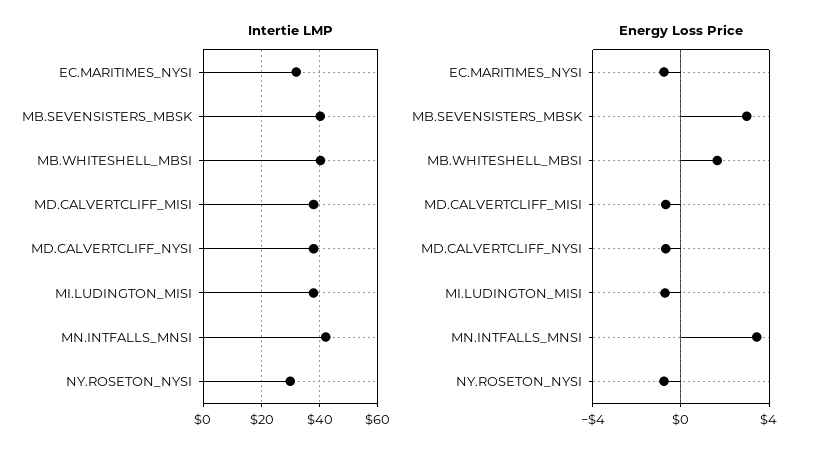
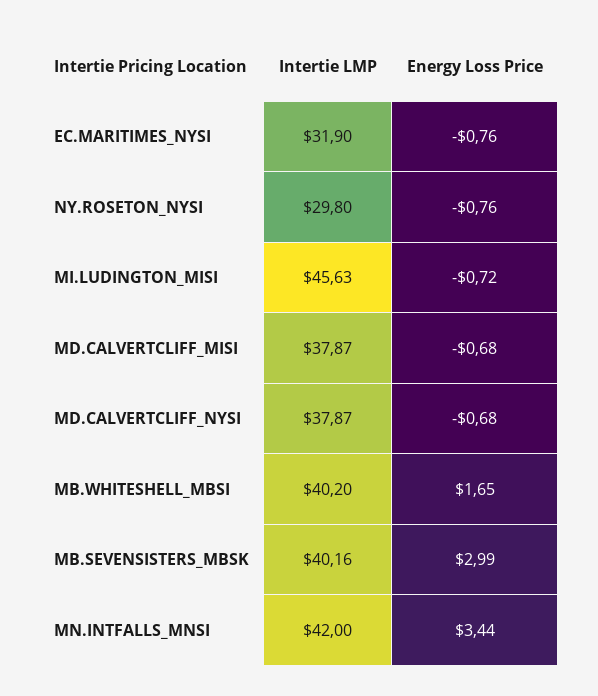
Intertie LMP, MI.LUDINGTON_MISI: 37.5 -> 45.63

